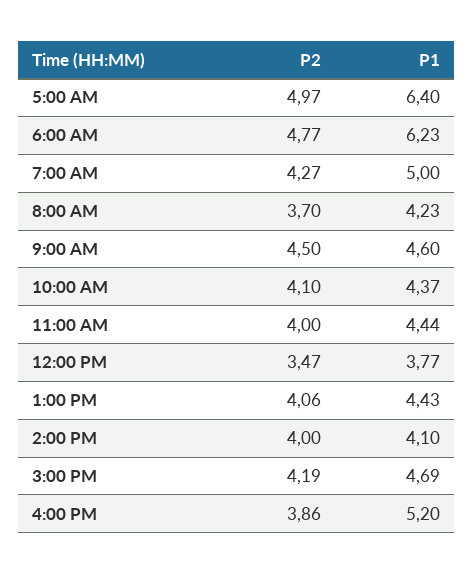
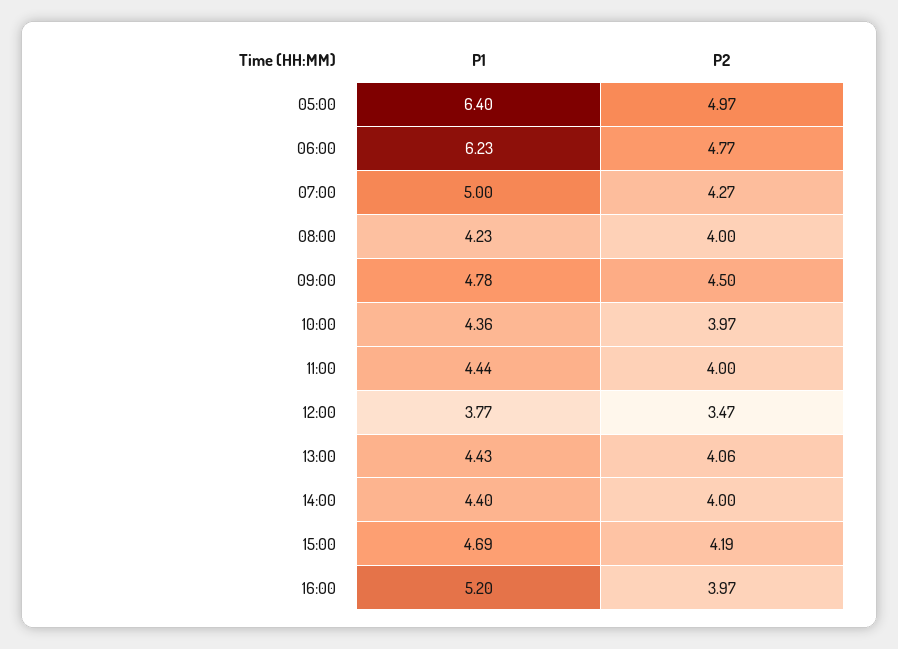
P2, 8:00 AM: 3.7 -> 4
P1, 9:00 AM: 4.6 -> 4.78
P2, 10:00 AM: 4.1 -> 3.97
P1, 10:00 AM: 4.37 -> 4.36
P1, 2:00 PM: 4.1 -> 4.4
P2, 4:00 PM: 3.86 -> 3.97

